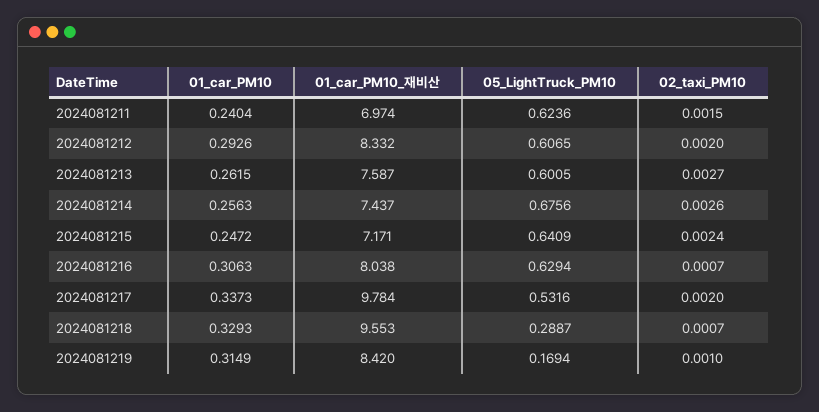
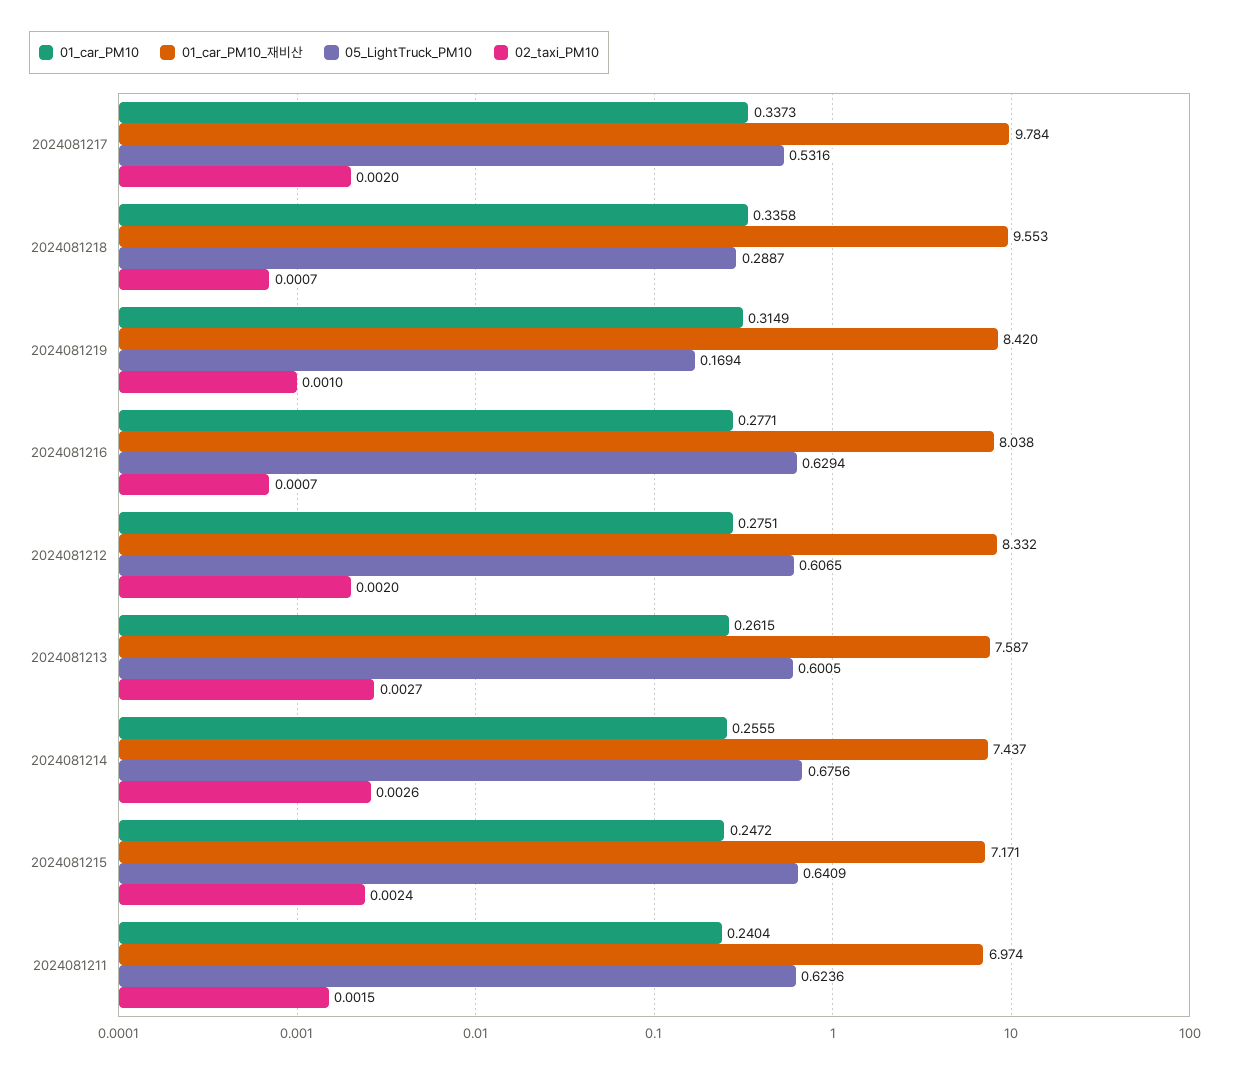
01_car_PM10, 2024081212: 0.2926 -> 0.2751
01_car_PM10, 2024081214: 0.2563 -> 0.2555
01_car_PM10, 2024081216: 0.3063 -> 0.2771
01_car_PM10, 2024081218: 0.3293 -> 0.3358

